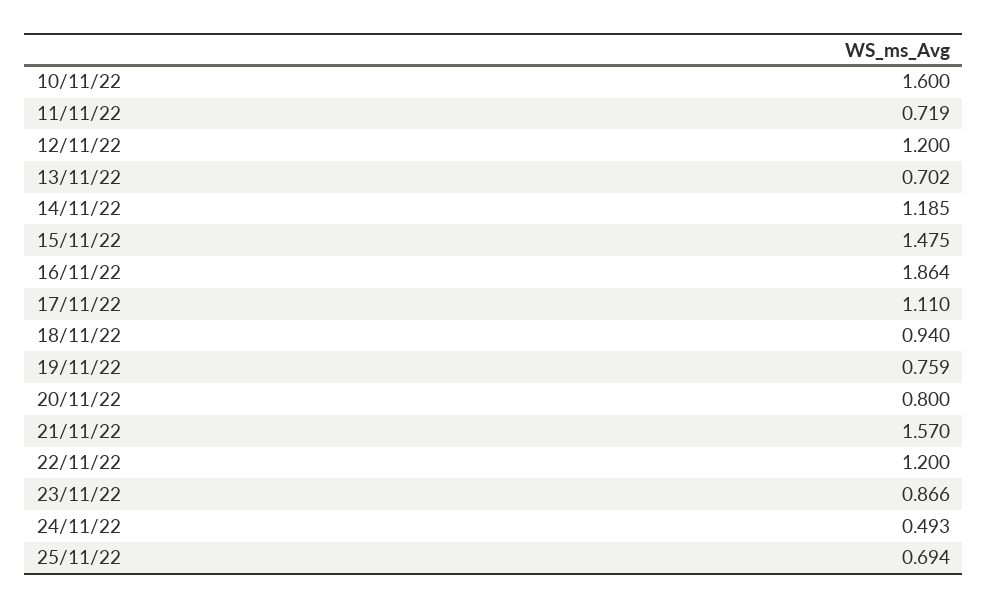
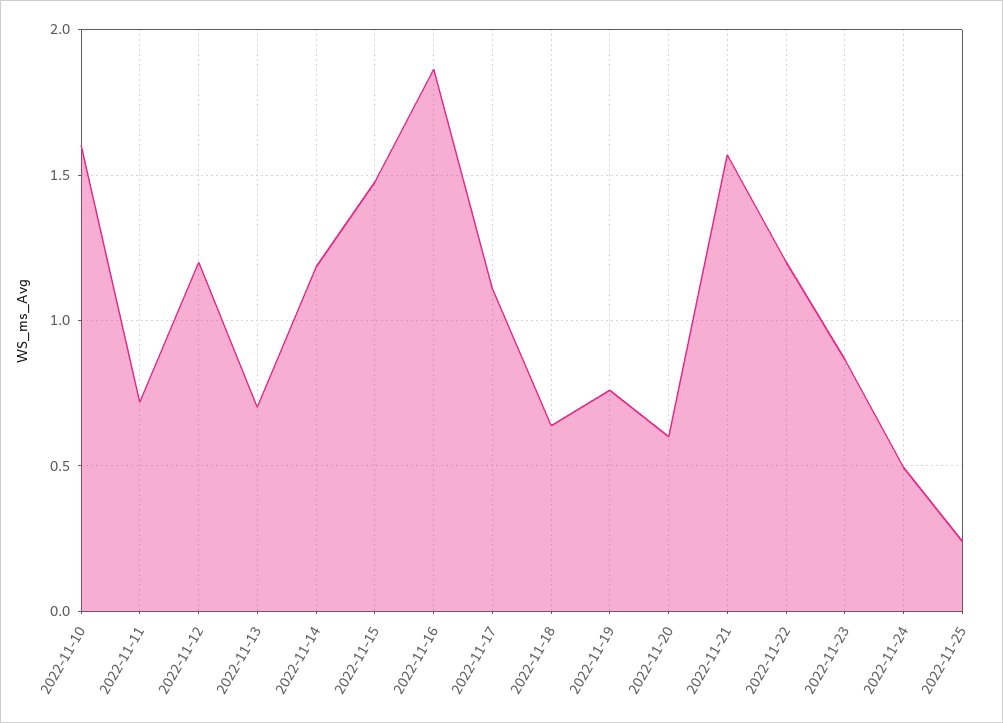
18/11/22: 0.94 -> 0.65
20/11/22: 0.8 -> 0.6
25/11/22: 0.694 -> 0.25

